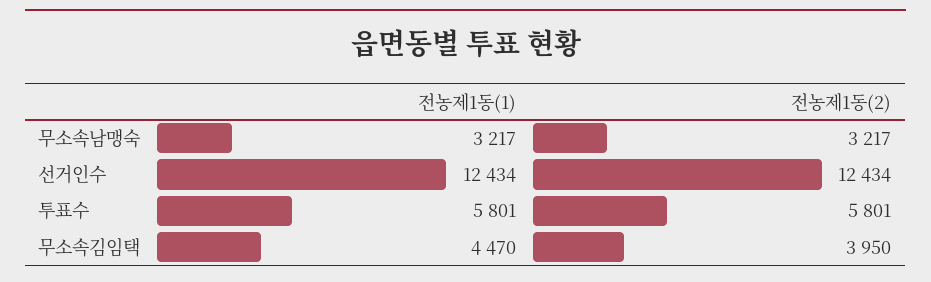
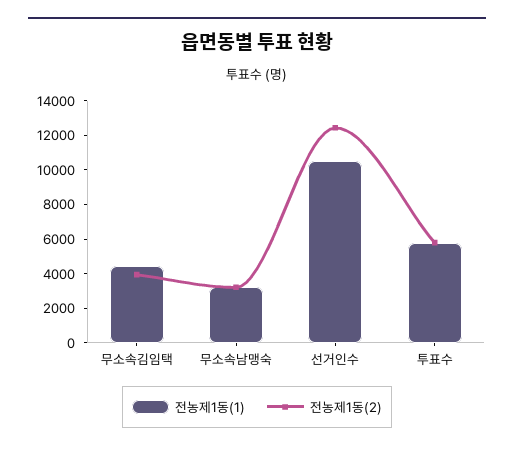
전농제1동(1), 선거인수: 12434 -> 10500

